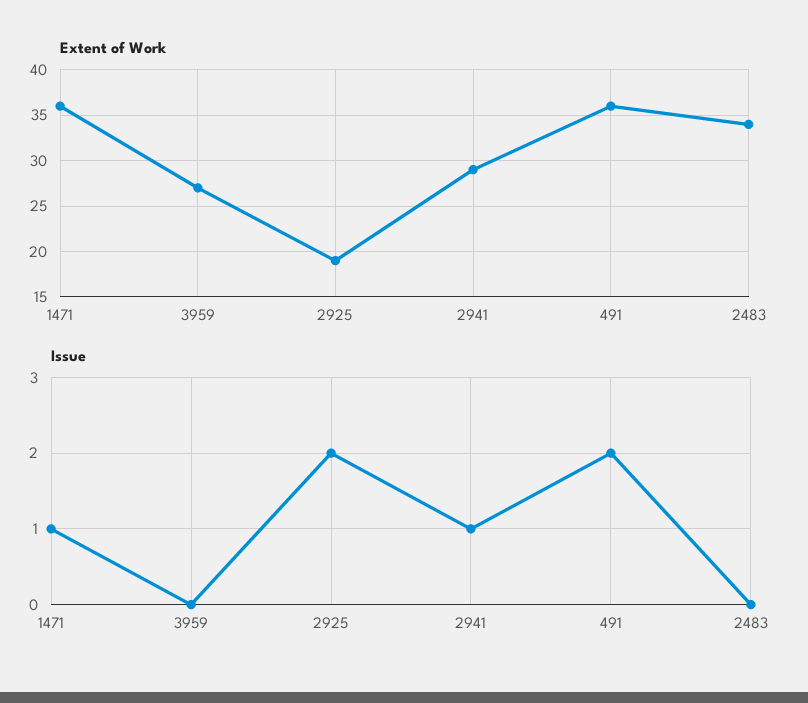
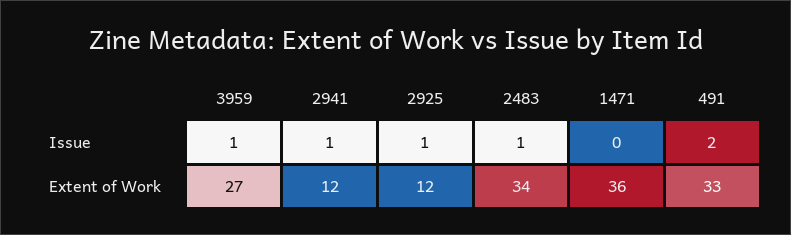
Extent of Work, 2925: 19 -> 12
Extent of Work, 2941: 29 -> 12
Extent of Work, 491: 36 -> 33
Issue, 1471: 1 -> 0
Issue, 3959: 0 -> 1
Issue, 2925: 2 -> 1
Issue, 2483: 0 -> 1

